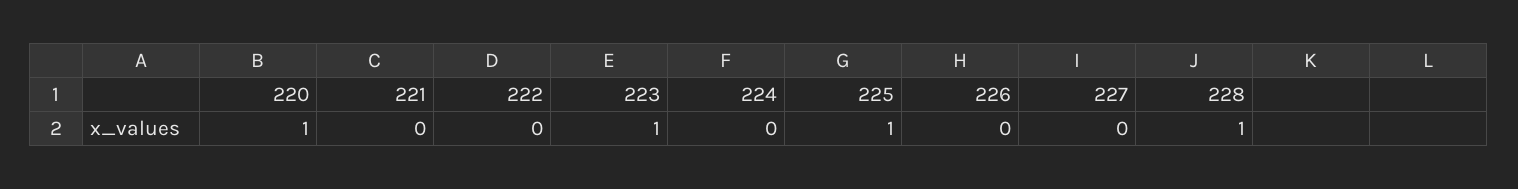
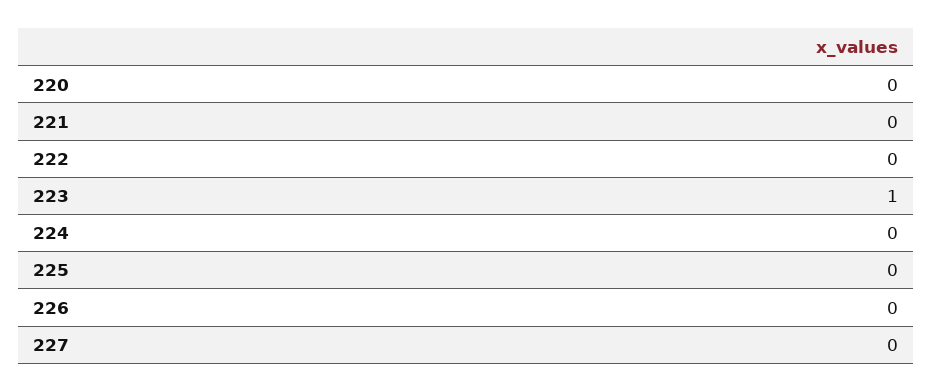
220: 1 -> 0
225: 1 -> 0
228: 1 -> none

